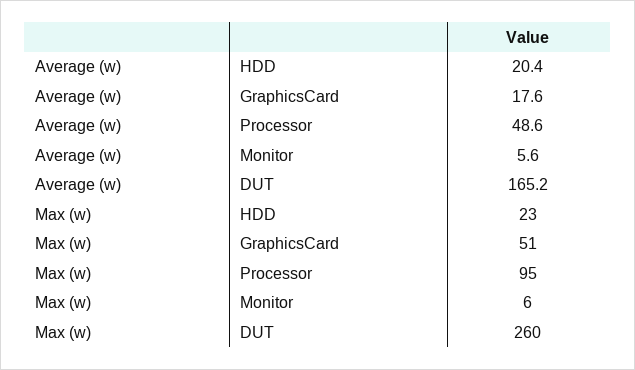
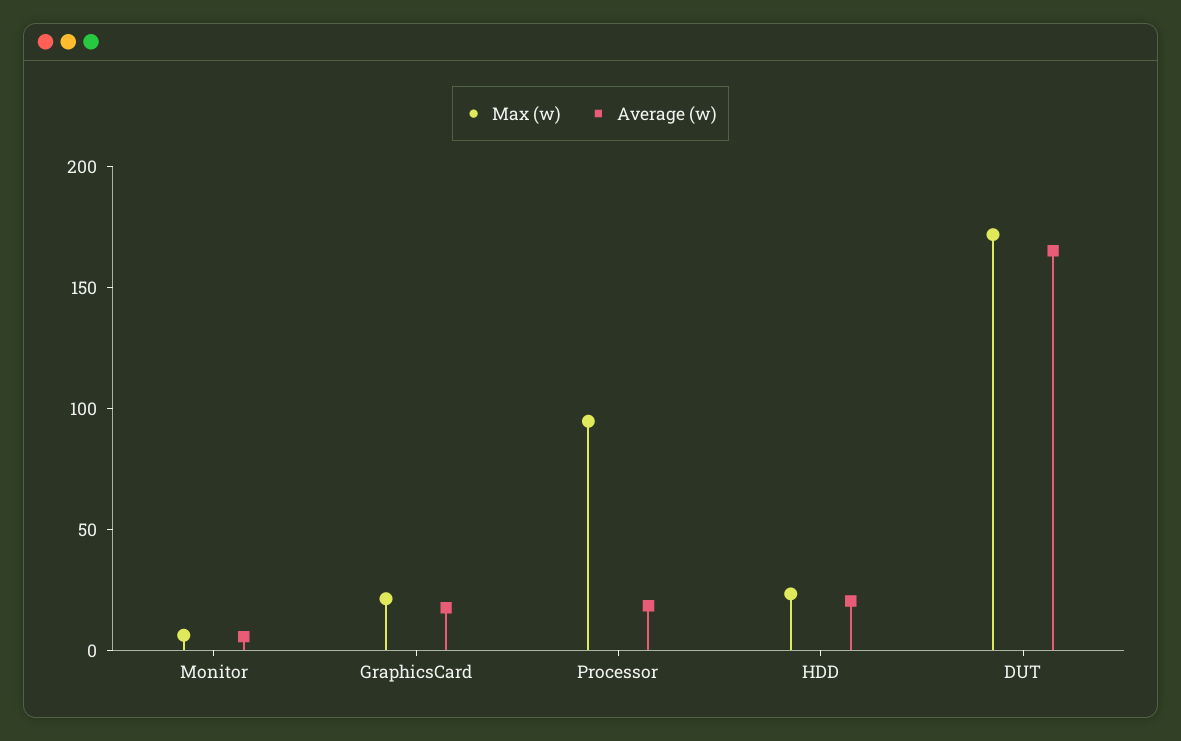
Average (w), Processor: 48.6 -> 20
Max (w), GraphicsCard: 51 -> 20
Max (w), DUT: 260 -> 170

